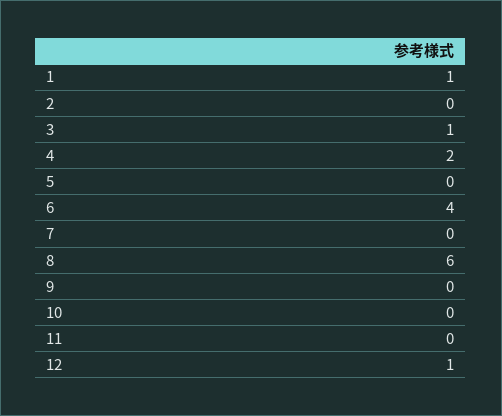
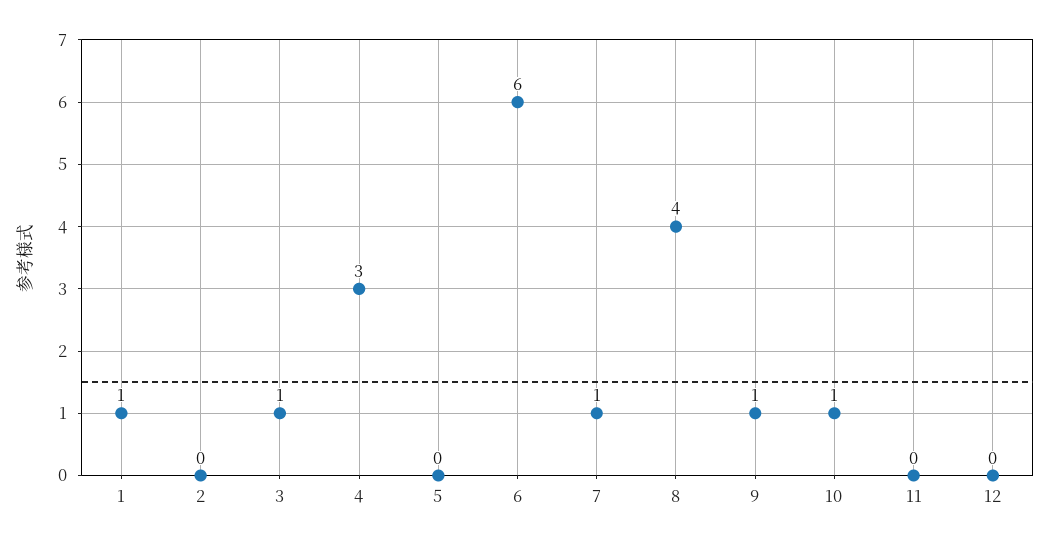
4: 2 -> 3
6: 4 -> 6
7: 0 -> 1
8: 6 -> 4
9: 0 -> 1
10: 0 -> 1
12: 1 -> 0

